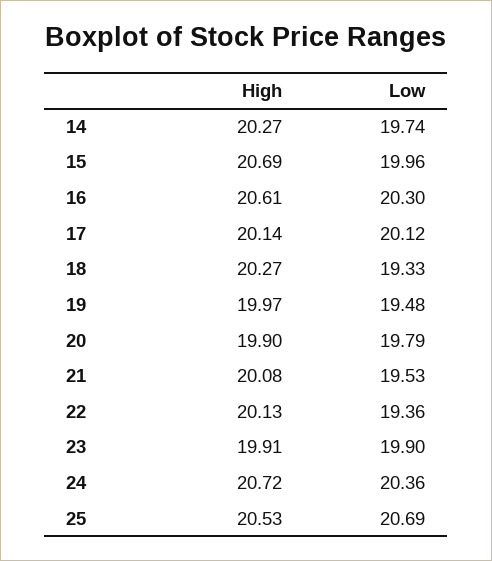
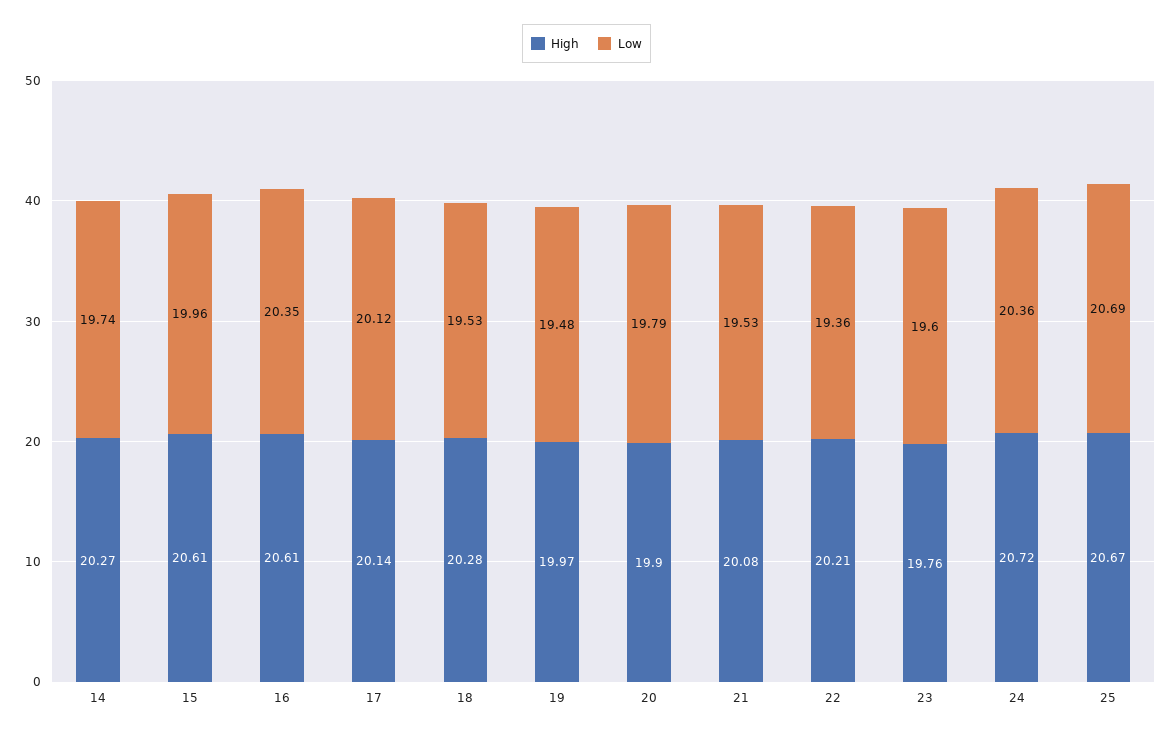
High, 15: 20.69 -> 20.61
Low, 16: 20.3 -> 20.35
High, 18: 20.27 -> 20.28
Low, 18: 19.33 -> 19.53
High, 22: 20.13 -> 20.21
High, 23: 19.91 -> 19.76
Low, 23: 19.9 -> 19.6
High, 25: 20.53 -> 20.67

